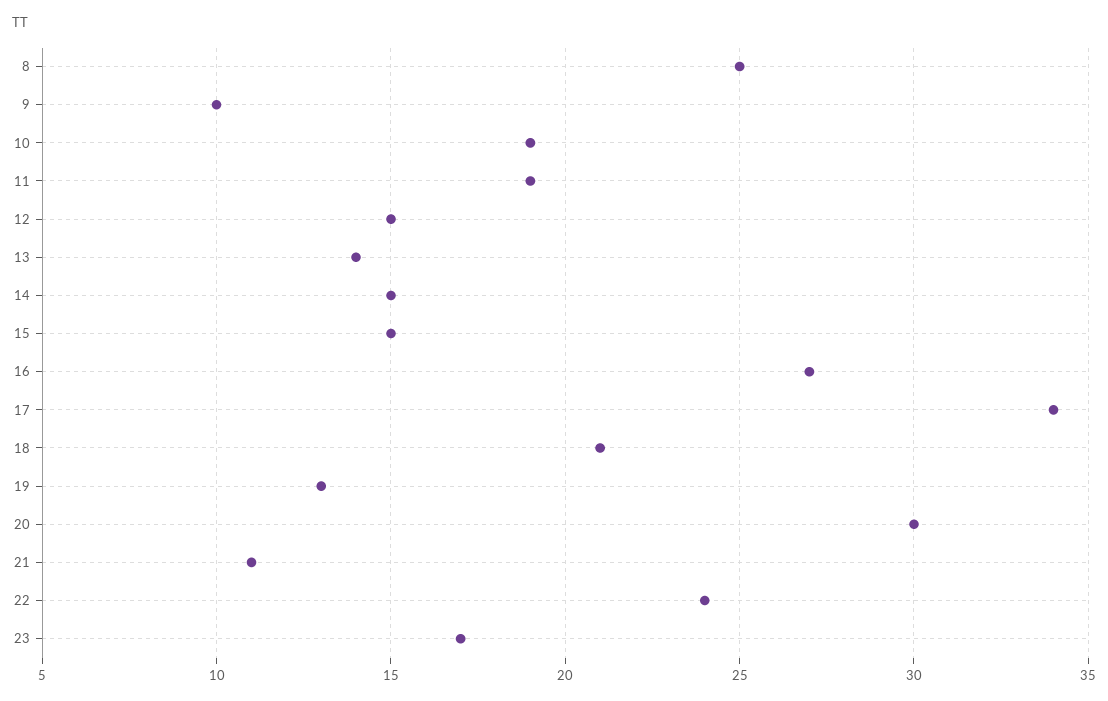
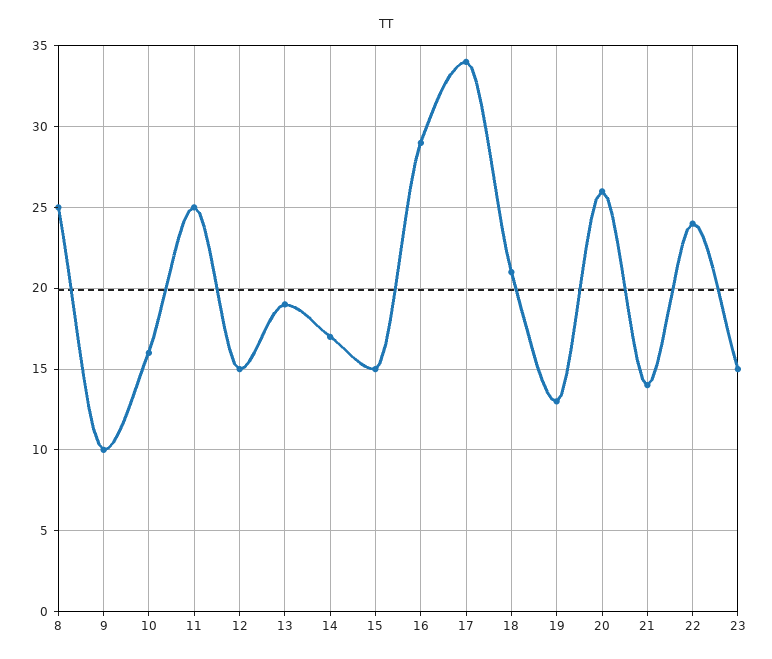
10: 19 -> 16
11: 19 -> 25
13: 14 -> 19
14: 15 -> 17
16: 27 -> 29
20: 30 -> 26
21: 11 -> 14
23: 17 -> 15

